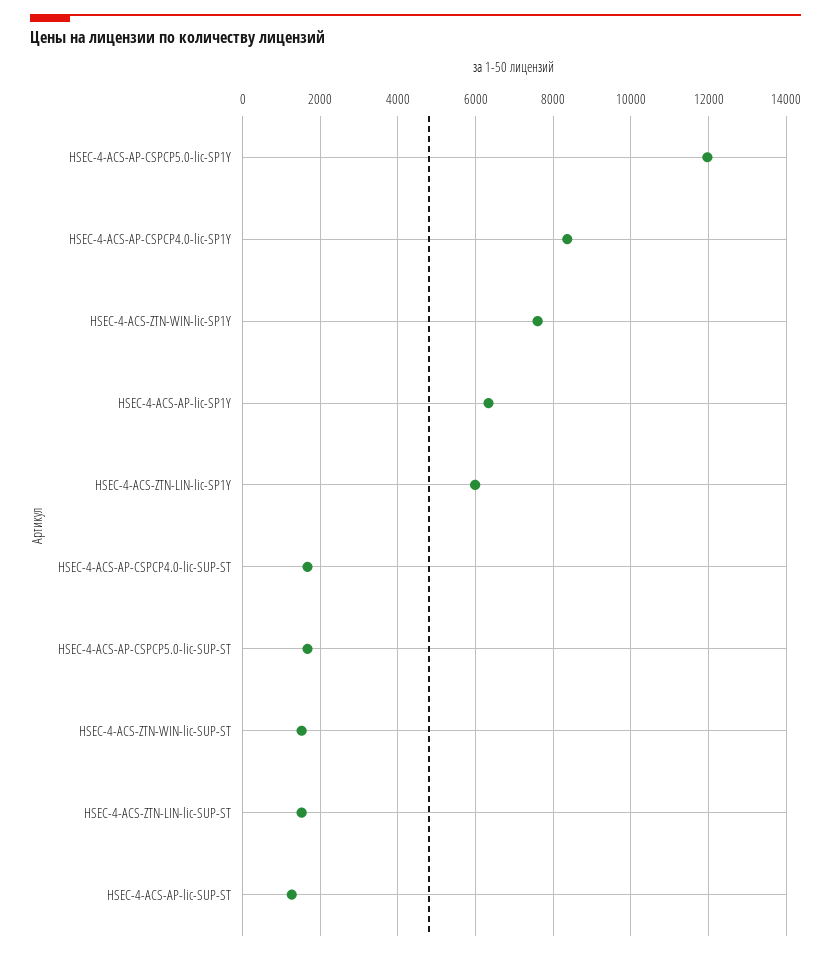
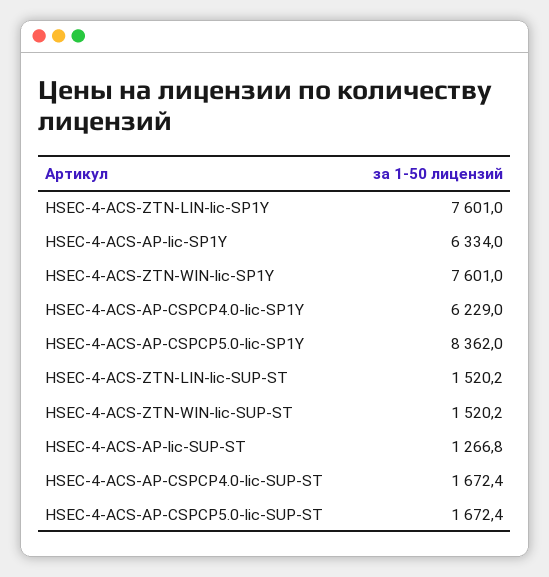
HSEC-4-ACS-AP-CSPCP5.0-lic-SP1Y: 12000 -> 8362
HSEC-4-ACS-AP-CSPCP4.0-lic-SP1Y: 8400 -> 6229
HSEC-4-ACS-ZTN-LIN-lic-SP1Y: 6000 -> 7601

